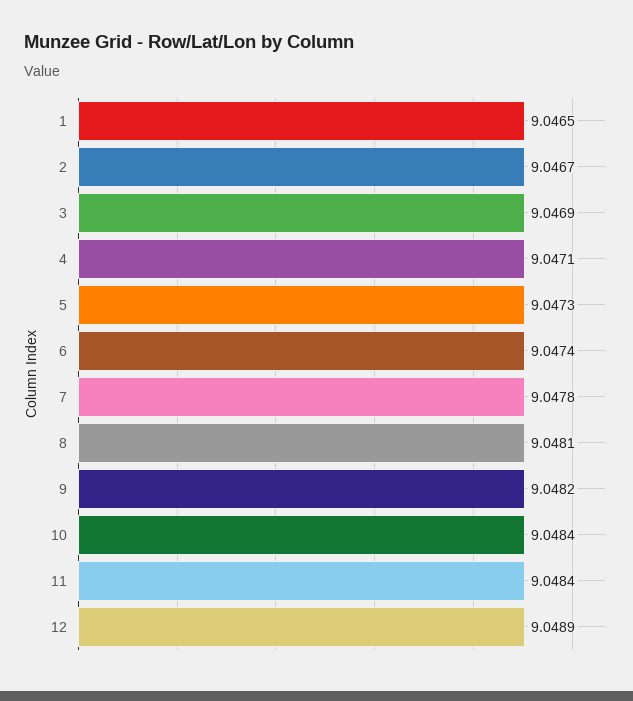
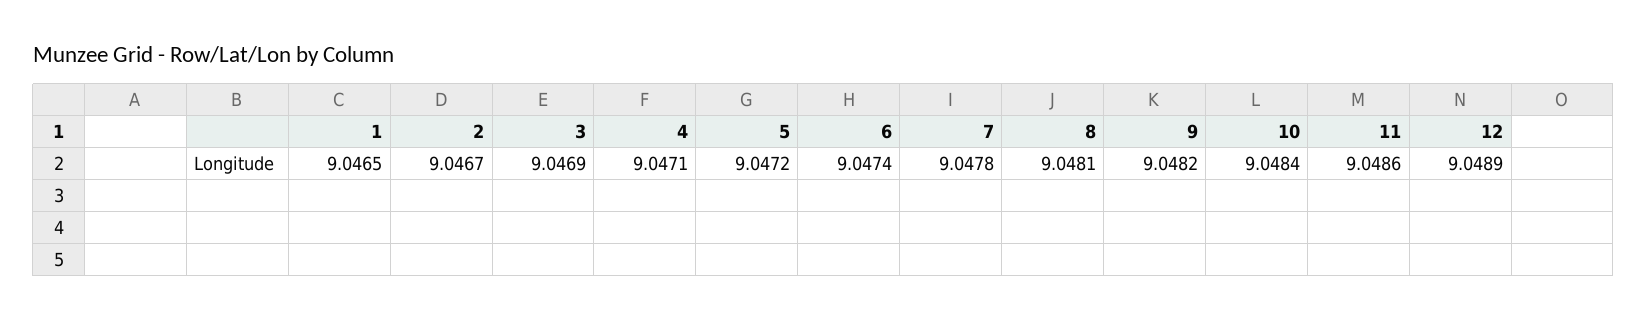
5: 9.0473 -> 9.0472
11: 9.0484 -> 9.0486

